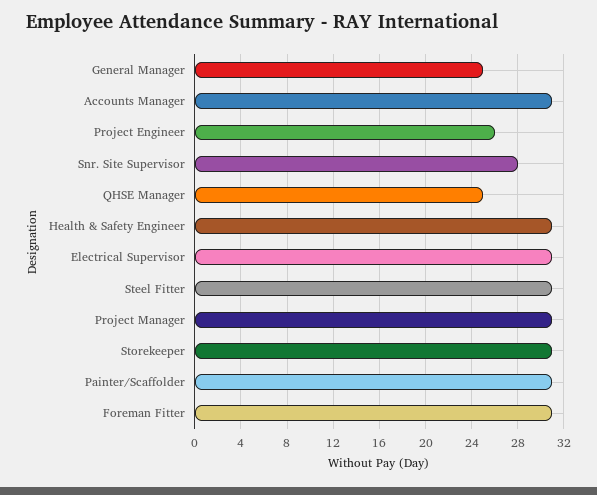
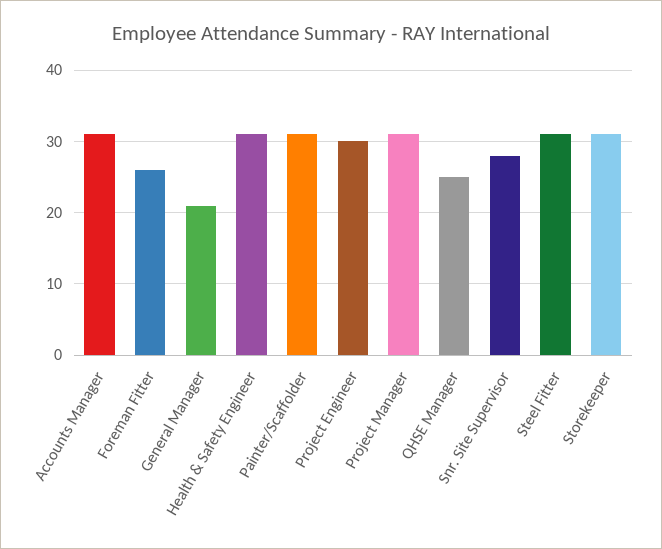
General Manager: 25 -> 21
Project Engineer: 26 -> 30
Electrical Supervisor: 31 -> none
Foreman Fitter: 31 -> 26

